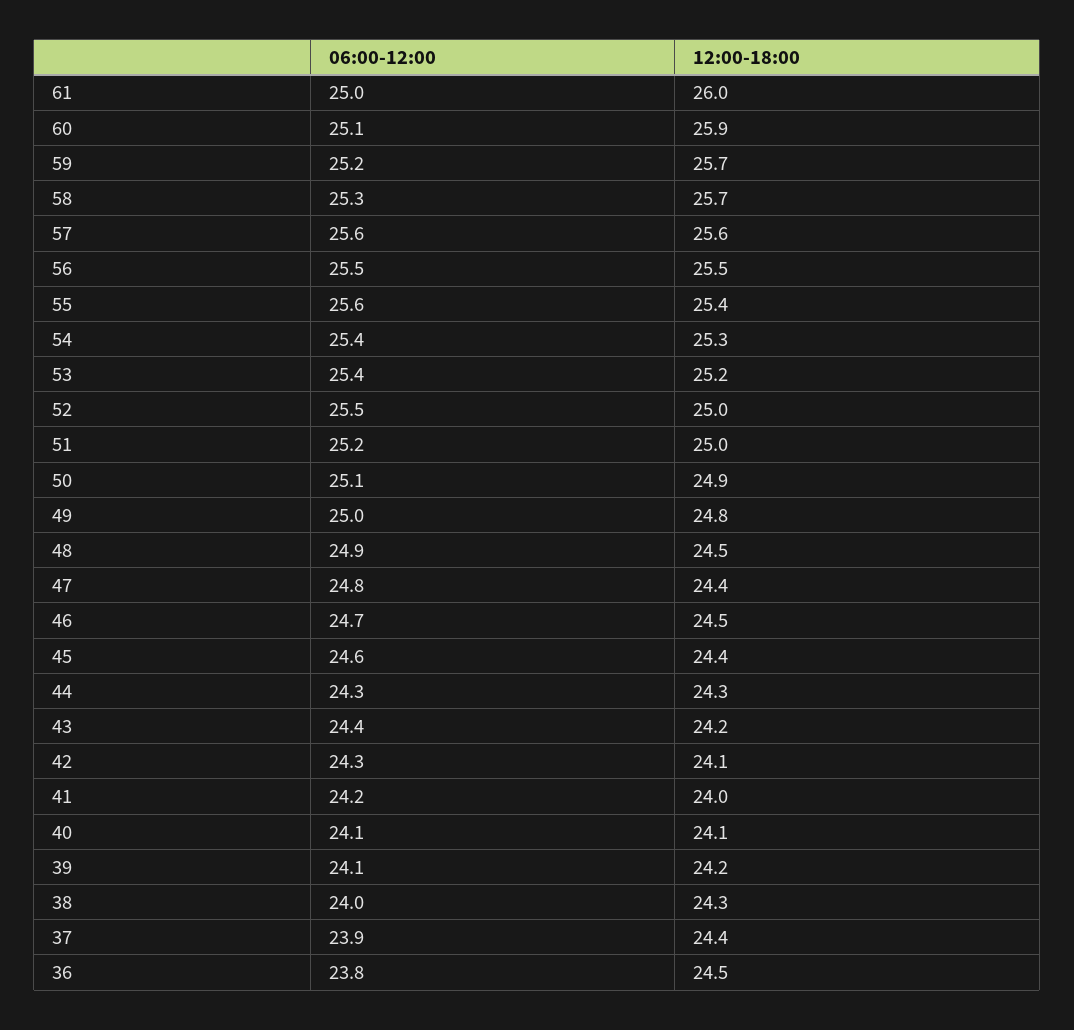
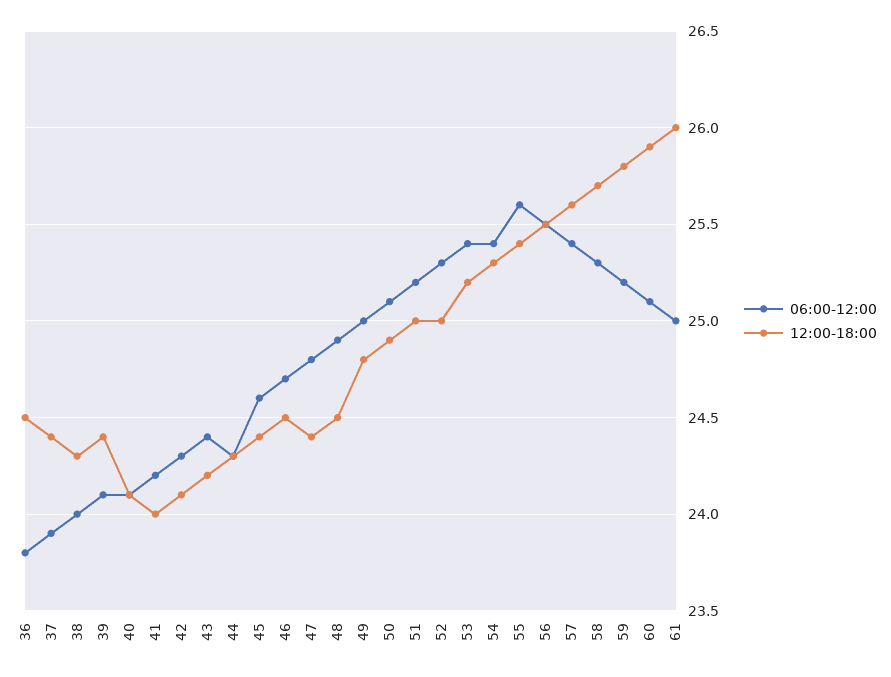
12:00-18:00, 59: 25.7 -> 25.8
06:00-12:00, 57: 25.6 -> 25.4
06:00-12:00, 52: 25.5 -> 25.3
12:00-18:00, 39: 24.2 -> 24.4

